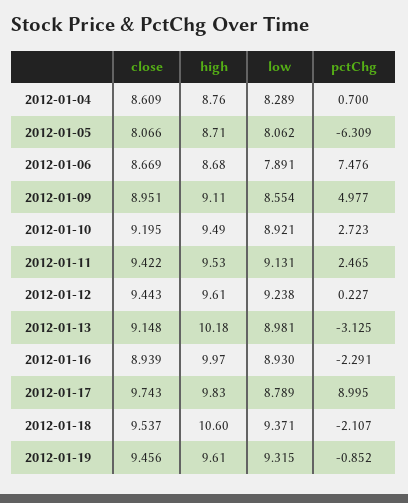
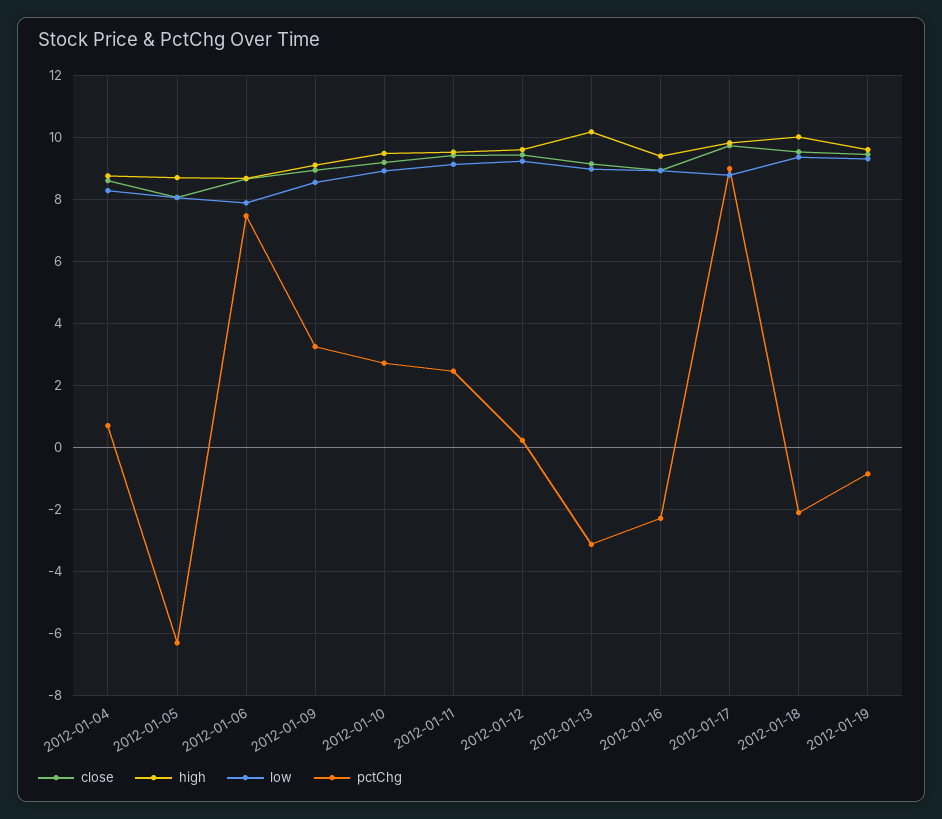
pctChg, 2012-01-09: 4.977 -> 3.2
high, 2012-01-16: 9.97 -> 9.4
high, 2012-01-18: 10.6 -> 10

